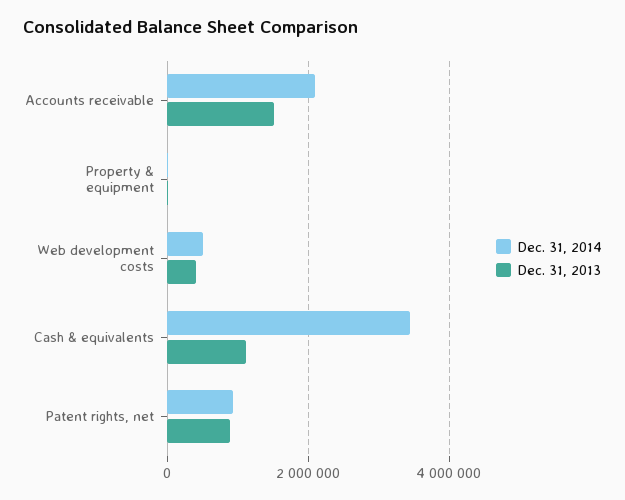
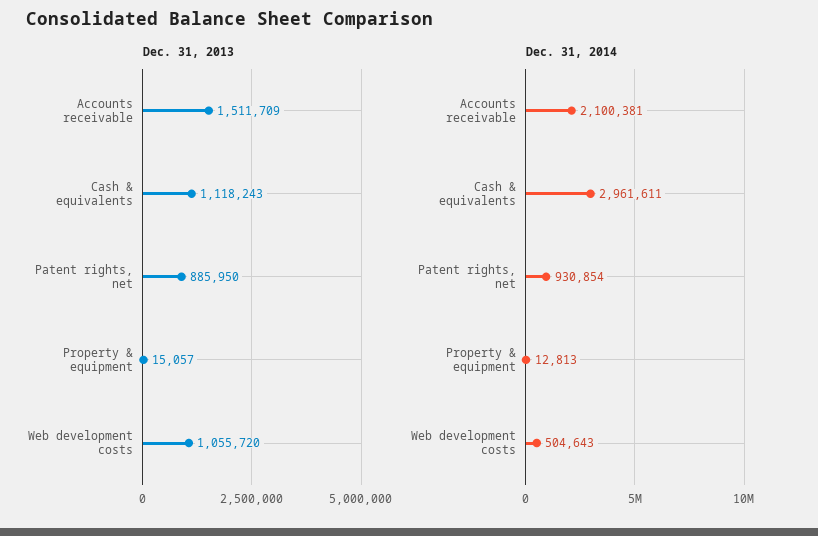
Dec. 31, 2013, Web development costs: 400000 -> 1055720
Dec. 31, 2014, Cash & equivalents: 3400000 -> 2961611

